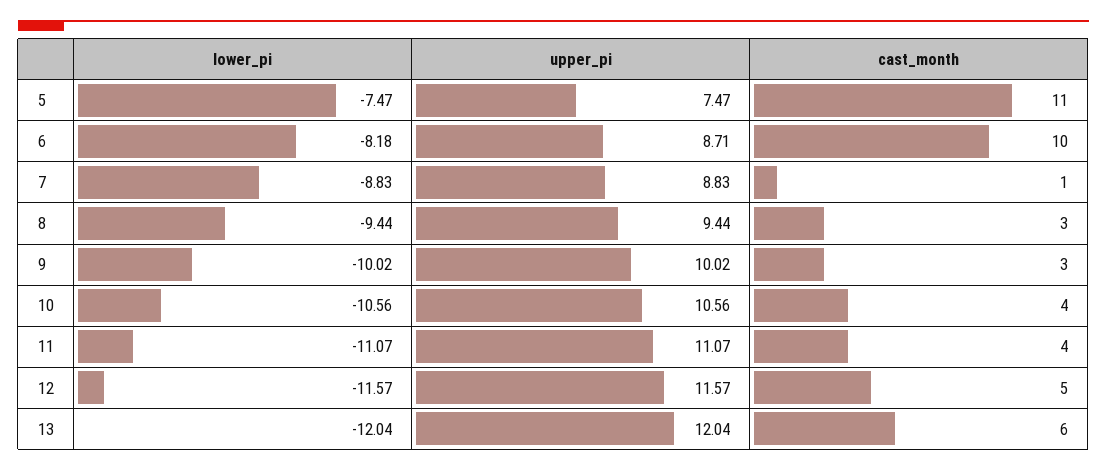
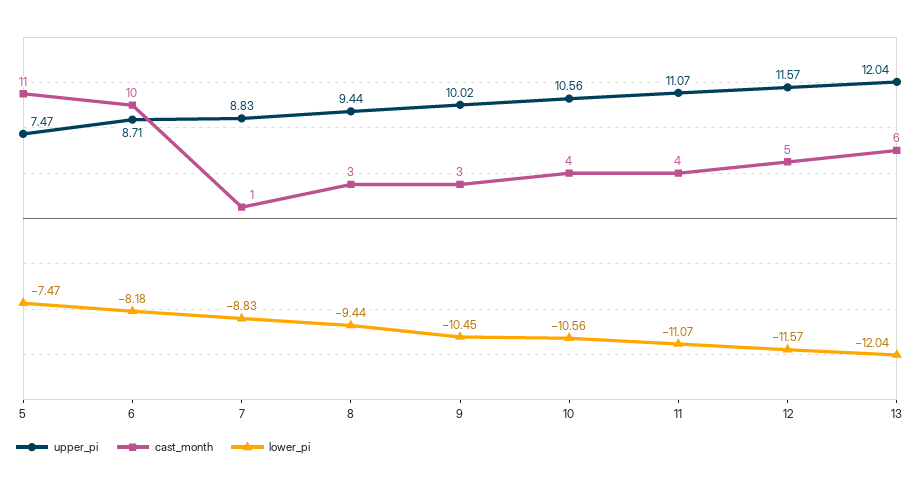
lower_pi, 9: -10.02 -> -10.45

